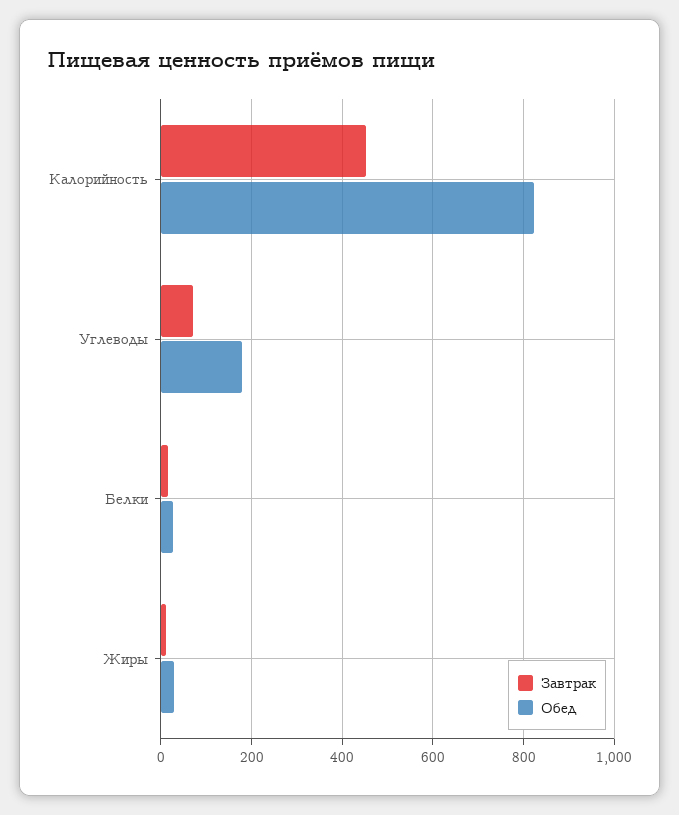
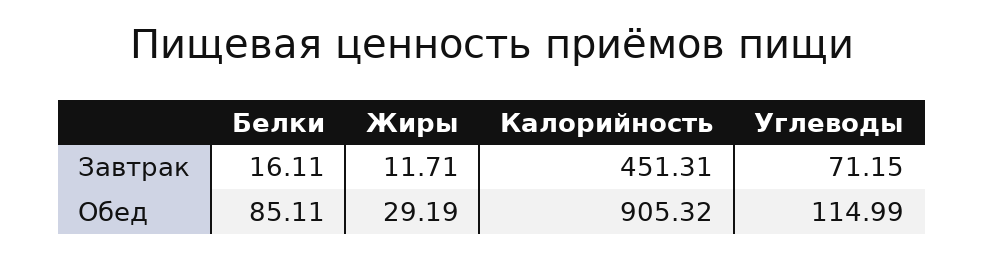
Обед, Калорийность: 820 -> 905.32
Обед, Углеводы: 180 -> 114.99
Обед, Белки: 20 -> 85.11

